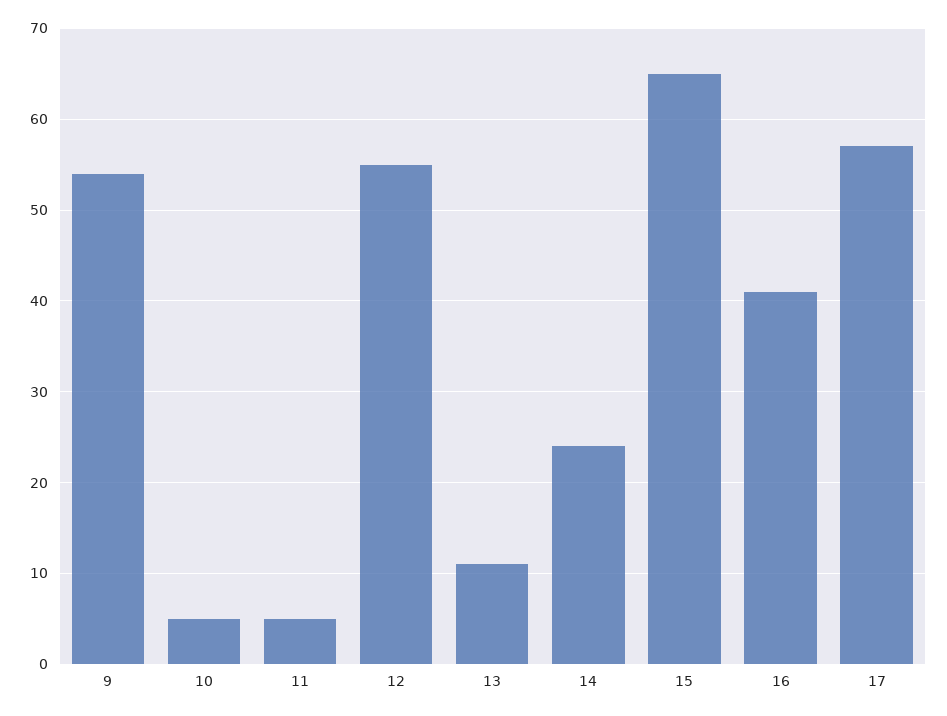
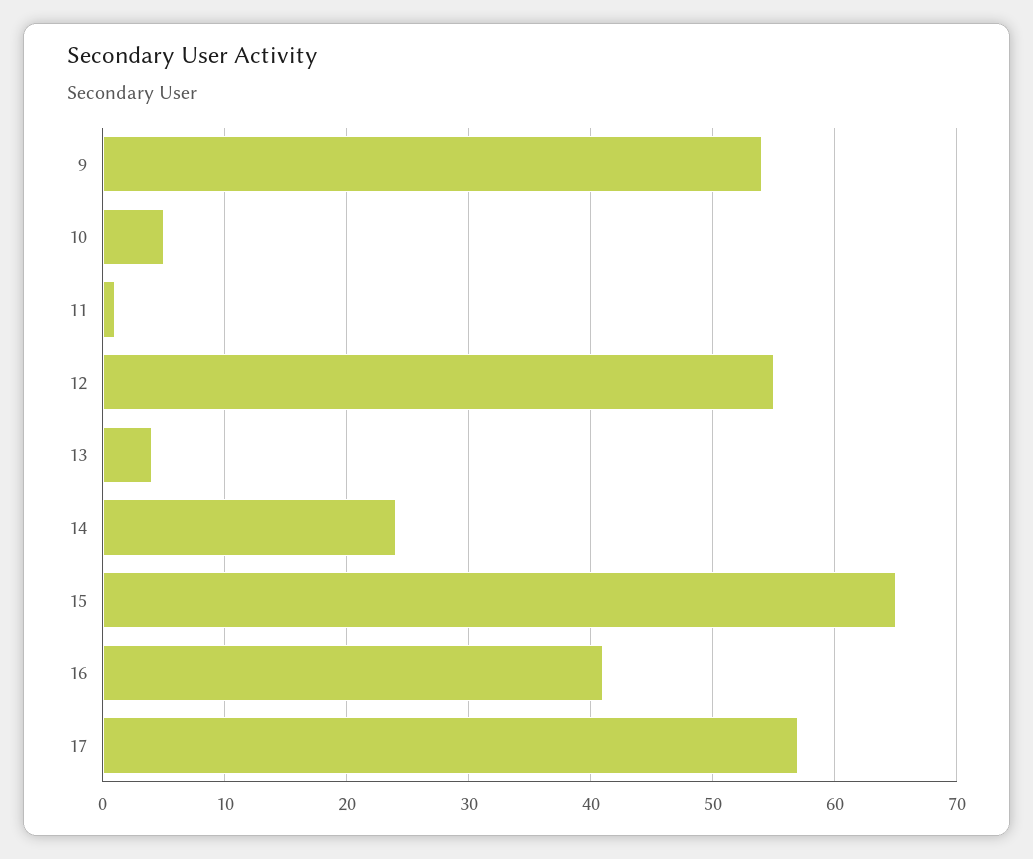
11: 5 -> 1
13: 11 -> 4

